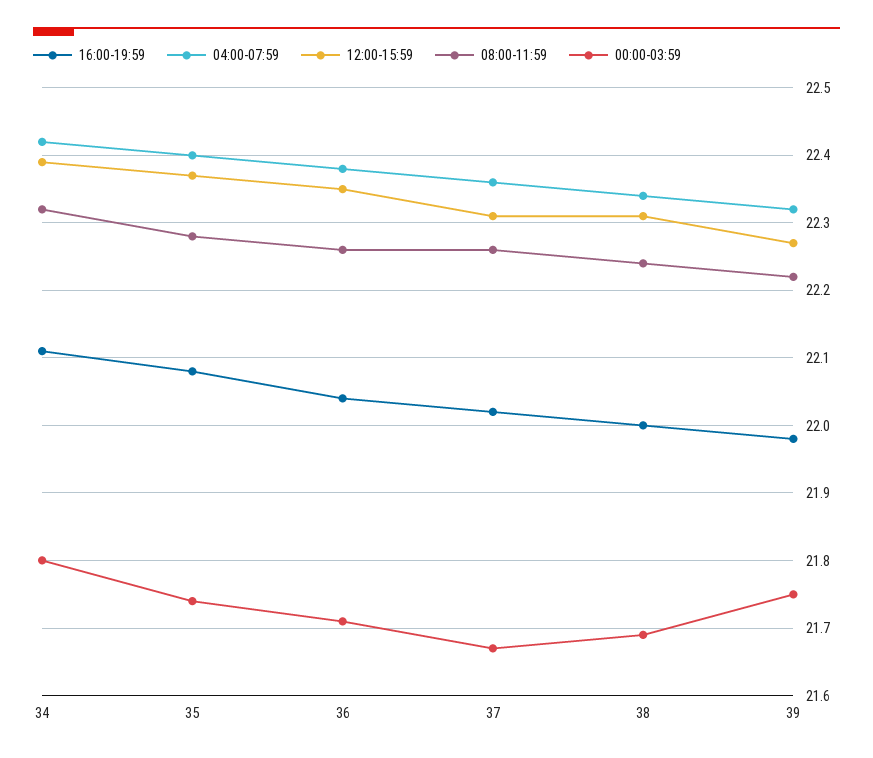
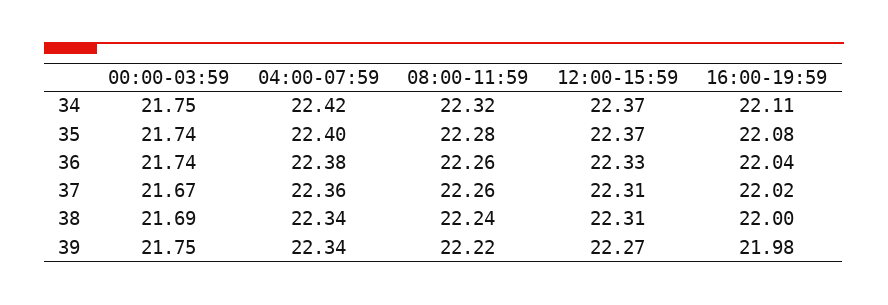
12:00-15:59, 34: 22.39 -> 22.37
00:00-03:59, 34: 21.8 -> 21.75
12:00-15:59, 36: 22.35 -> 22.33
00:00-03:59, 36: 21.71 -> 21.74
04:00-07:59, 39: 22.32 -> 22.34

